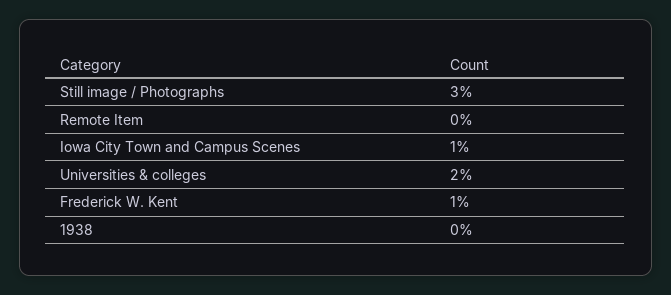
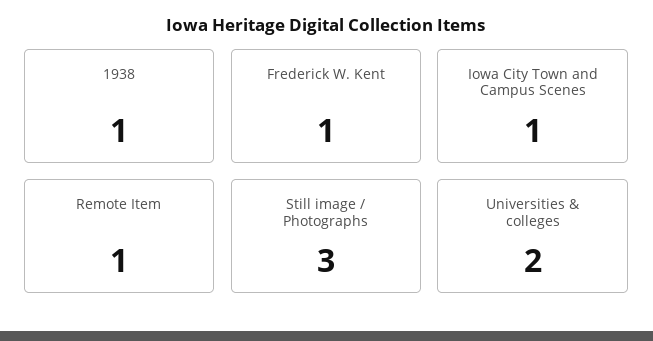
Remote Item: 0 -> 1
1938: 0 -> 1

